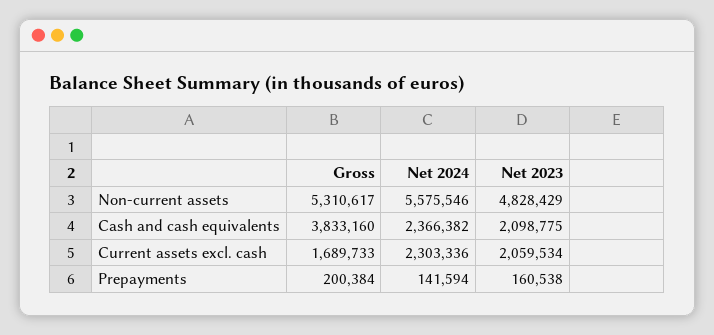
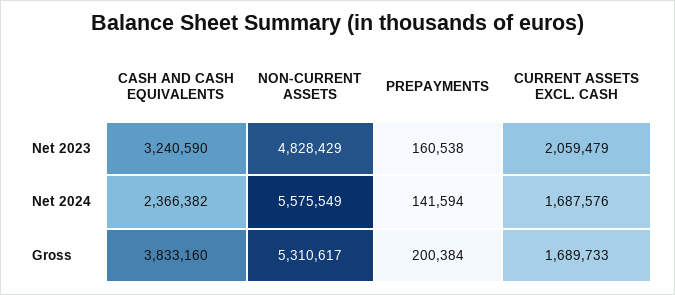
Net 2024, Non-current assets: 5575546 -> 5575549
Net 2023, Cash and cash equivalents: 2098775 -> 3240590
Net 2024, Current assets excl. cash: 2303336 -> 1687576
Net 2023, Current assets excl. cash: 2059534 -> 2059479

